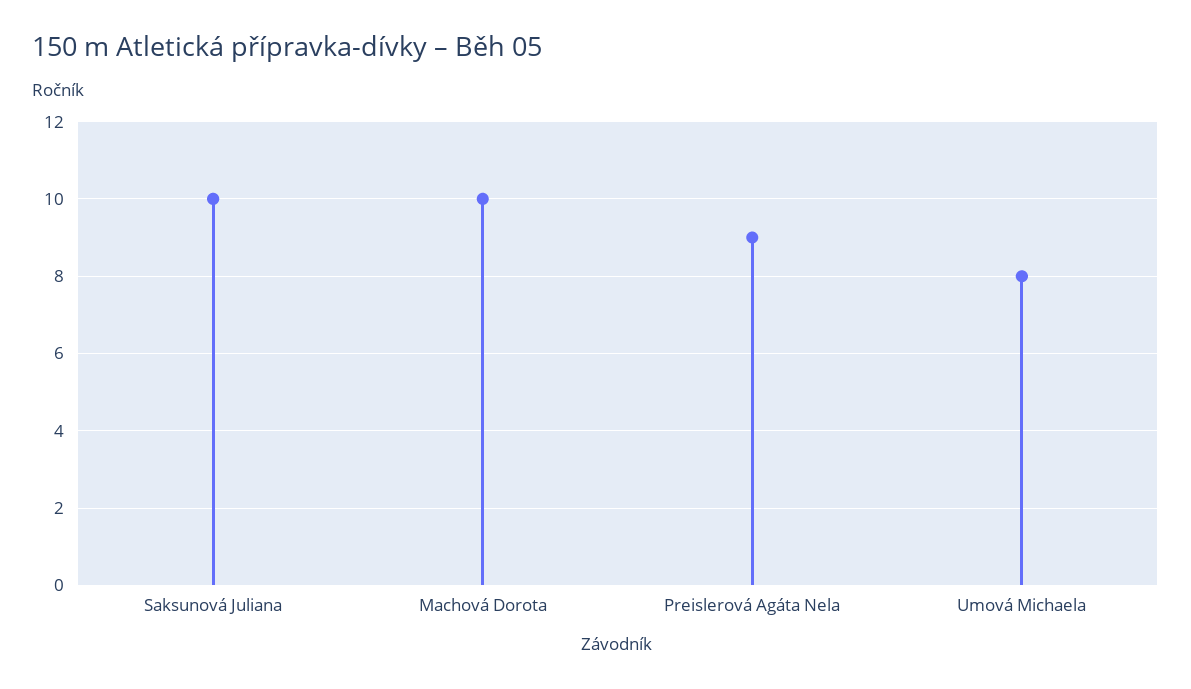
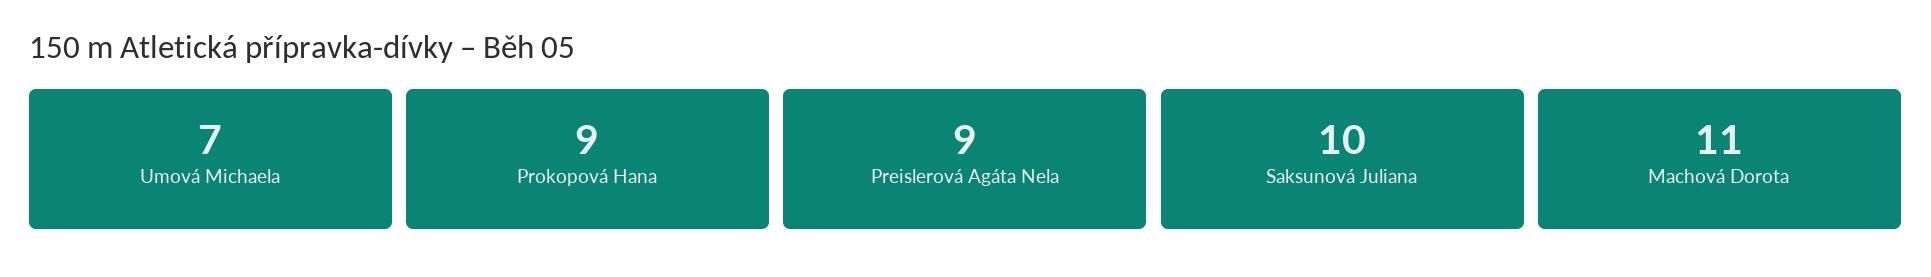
Machová Dorota: 10 -> 11
Umová Michaela: 8 -> 7
Prokopová Hana: none -> 9

